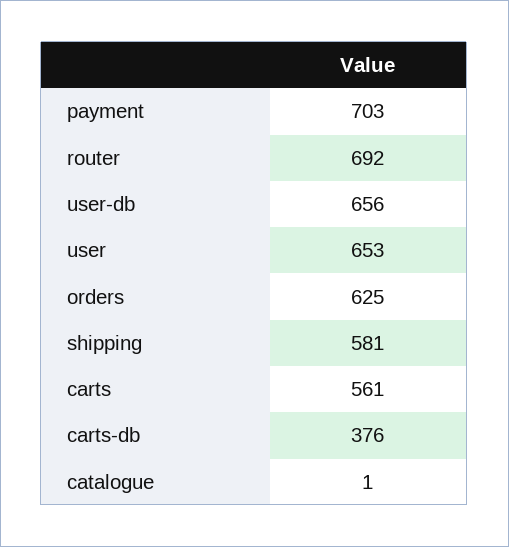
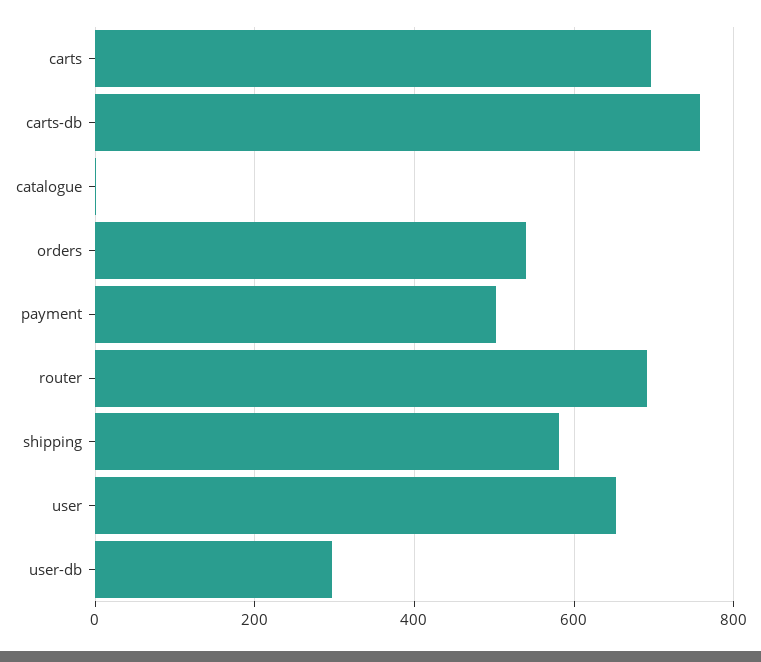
payment: 703 -> 500
user-db: 656 -> 300
orders: 625 -> 540
carts: 561 -> 700
carts-db: 376 -> 760

